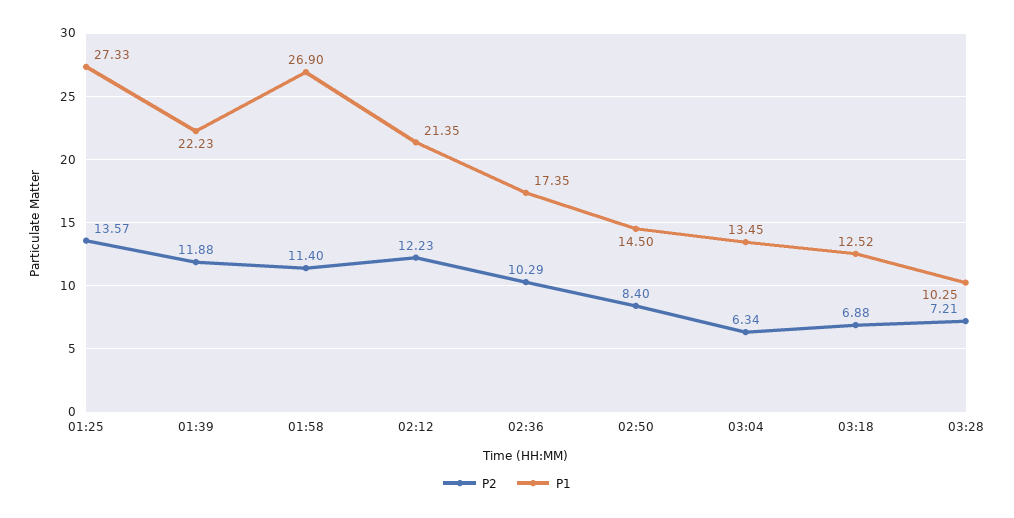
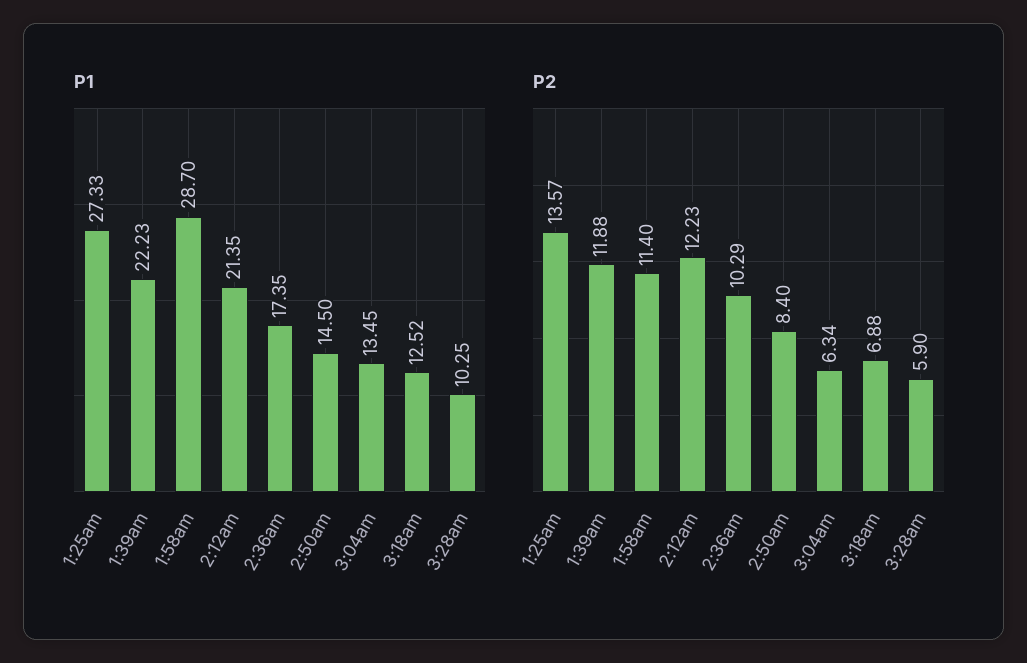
P1, 01:58: 26.9 -> 28.7
P2, 03:28: 7.21 -> 5.9

